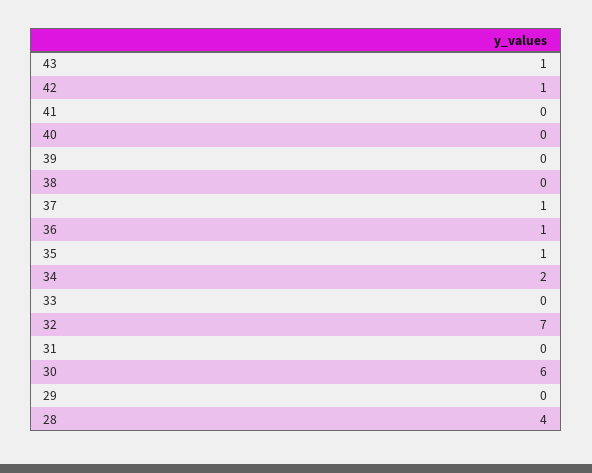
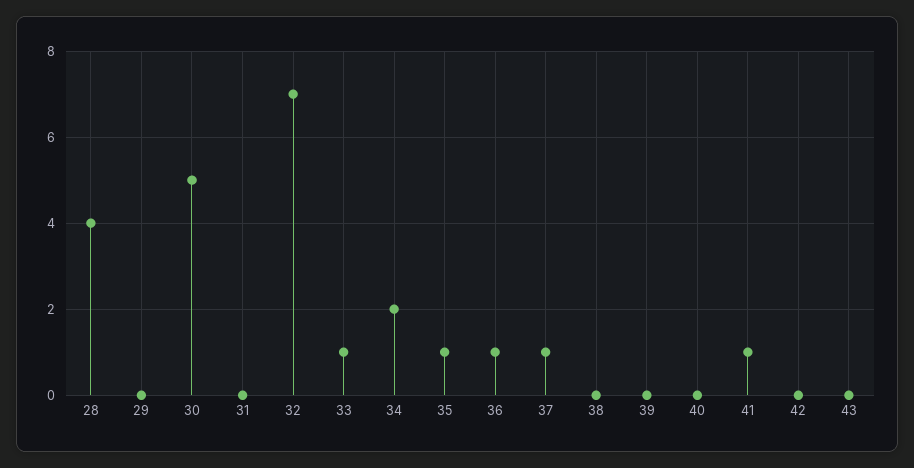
43: 1 -> 0
42: 1 -> 0
41: 0 -> 1
33: 0 -> 1
30: 6 -> 5

